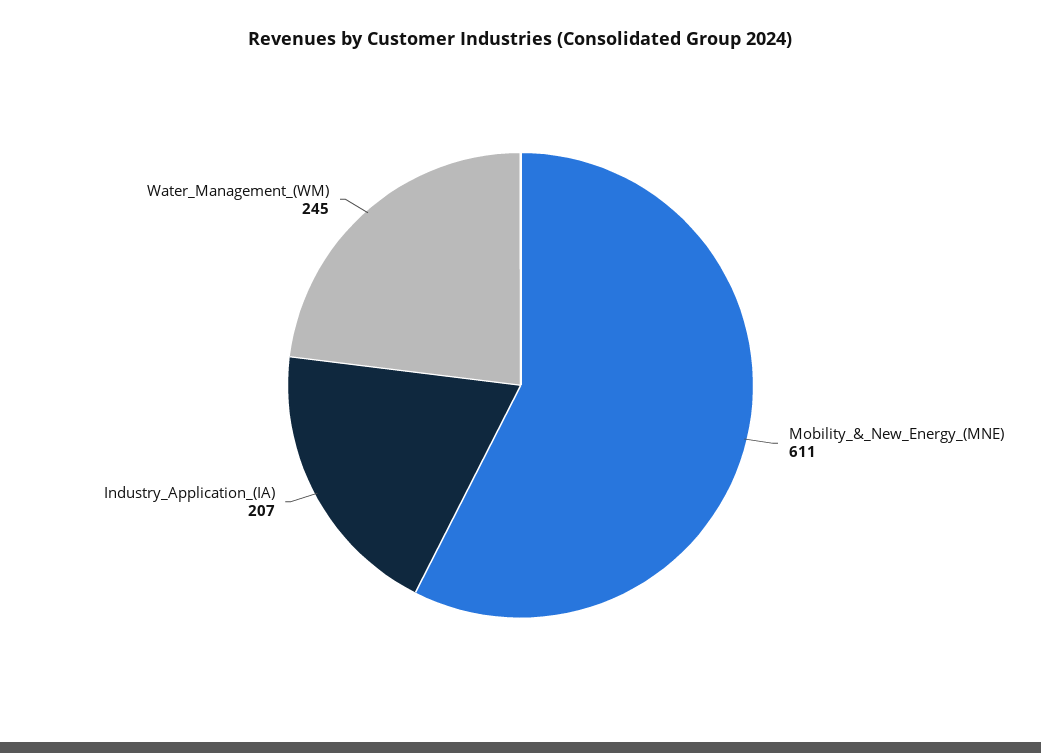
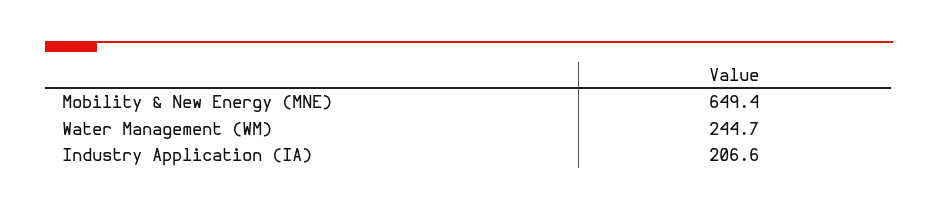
Mobility_&_New_Energy_(MNE): 611 -> 649.4

